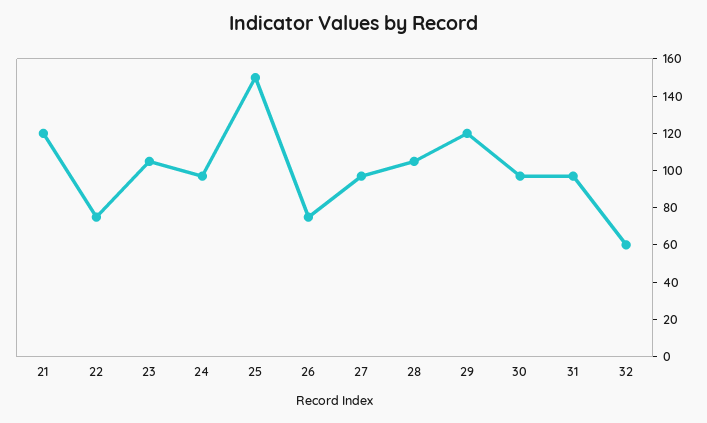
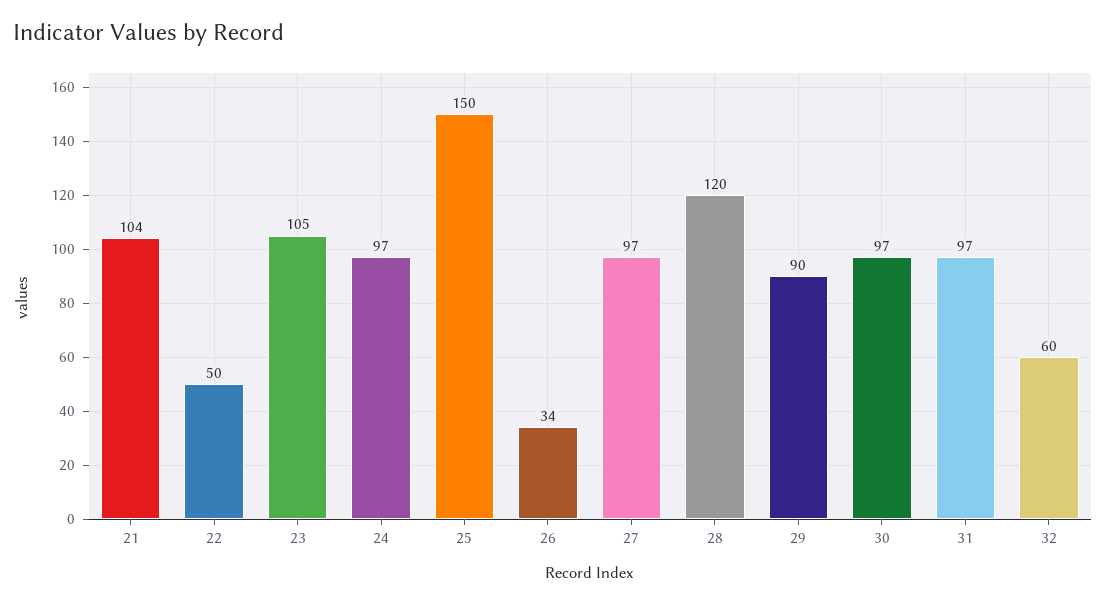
21: 120 -> 104
22: 75 -> 50
26: 75 -> 34
28: 105 -> 120
29: 120 -> 90

